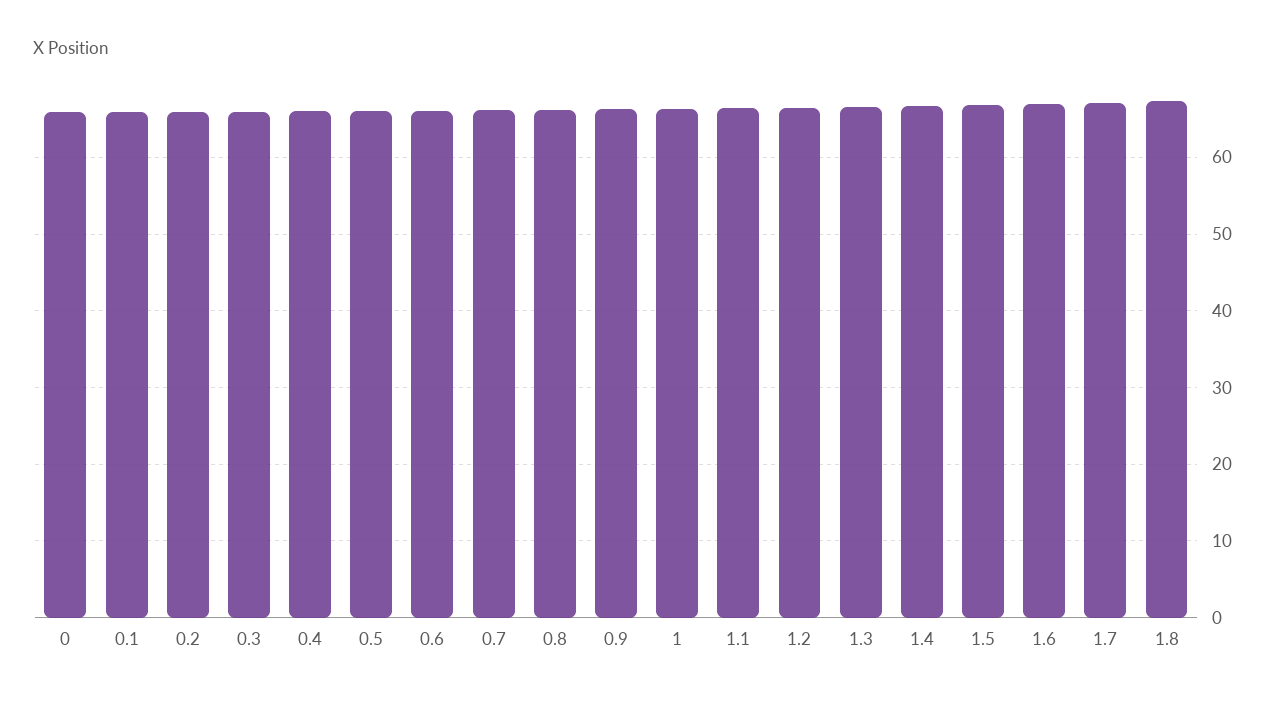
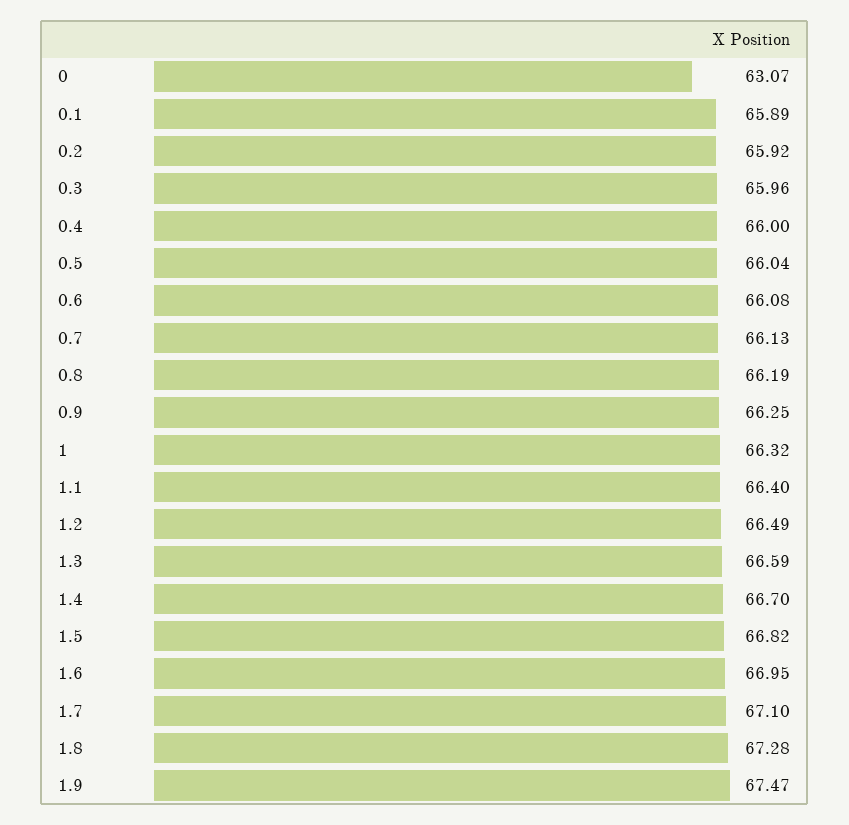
0: 66 -> 63.07
1.9: none -> 67.47

